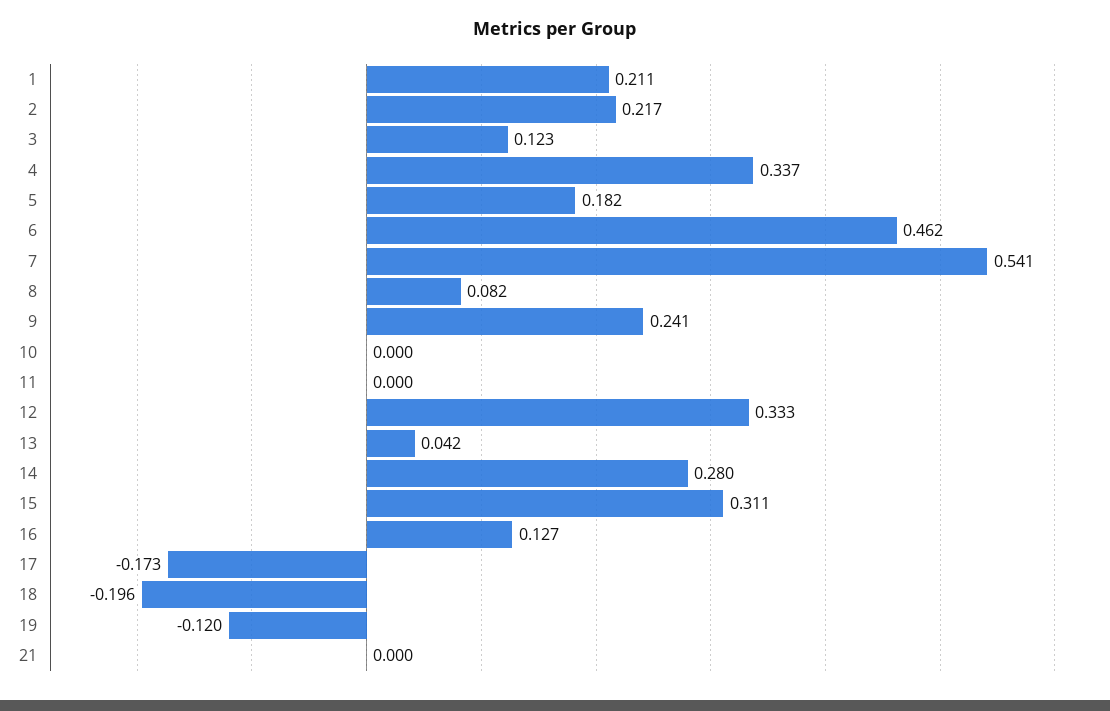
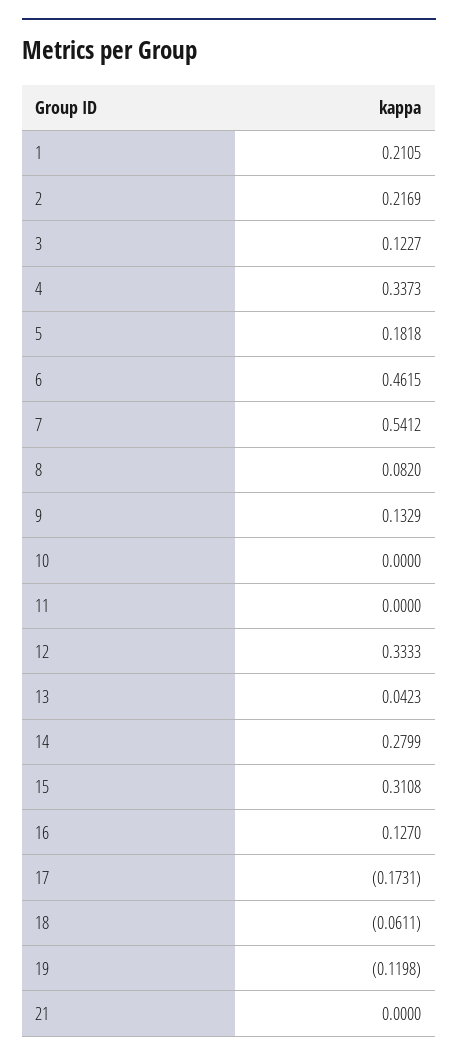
9: 0.241 -> 0.1329
18: -0.196 -> -0.0611

